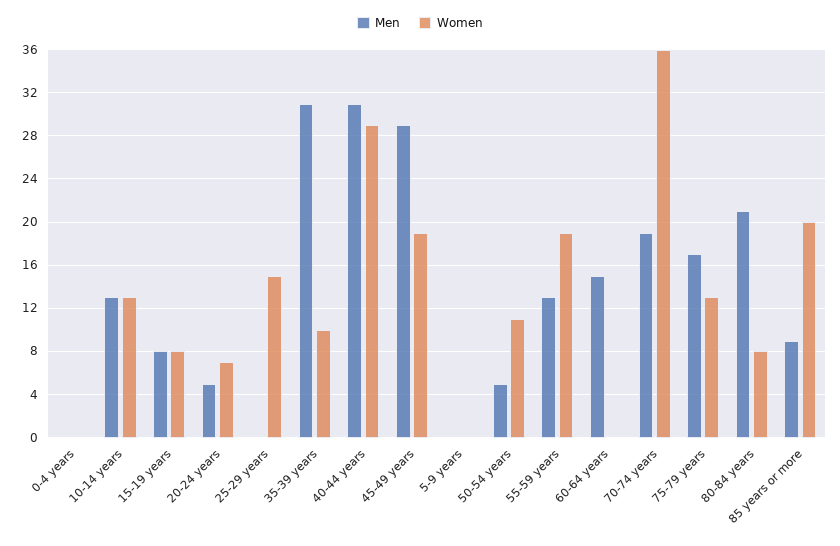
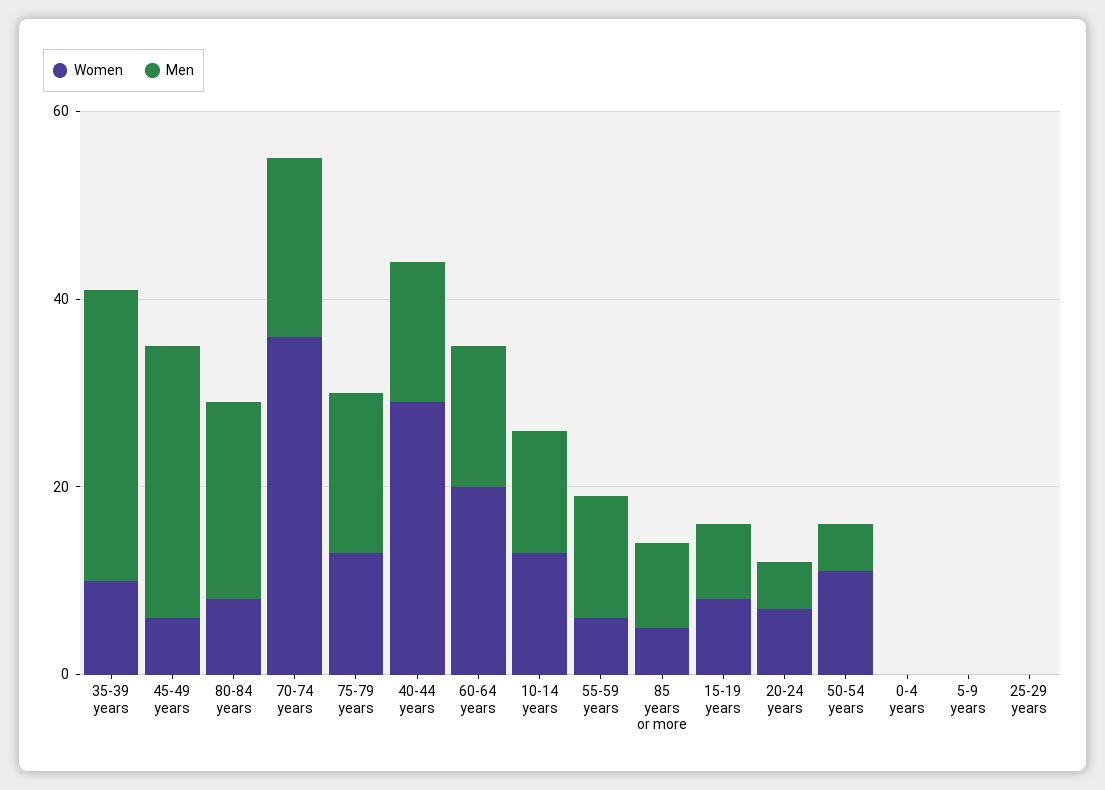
Women, 25-29 years: 15 -> 0
Men, 40-44 years: 31 -> 15
Women, 45-49 years: 19 -> 5
Women, 55-59 years: 19 -> 5
Women, 60-64 years: 0 -> 20
Women, 85 years or more: 20 -> 5

